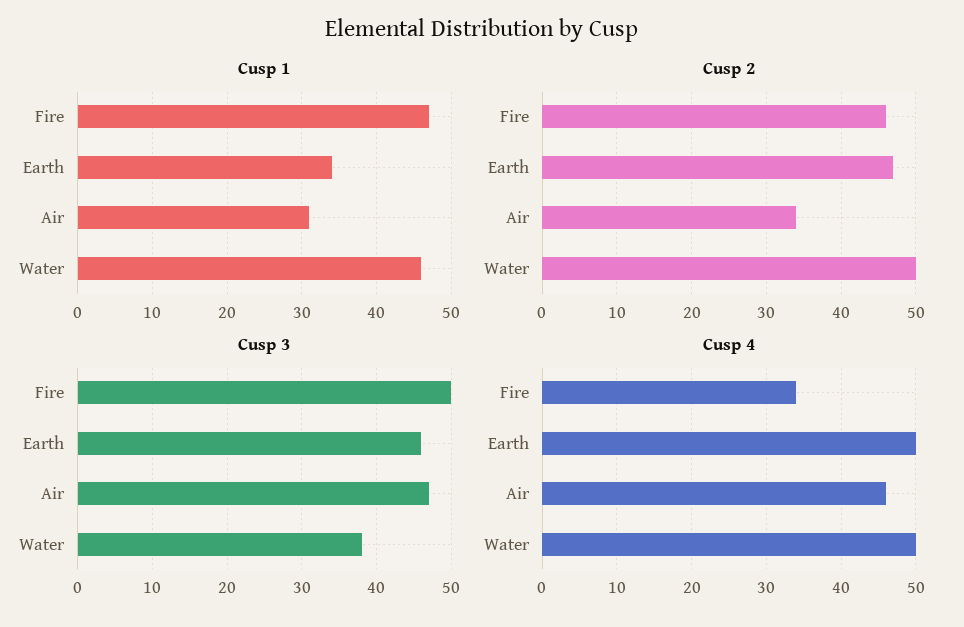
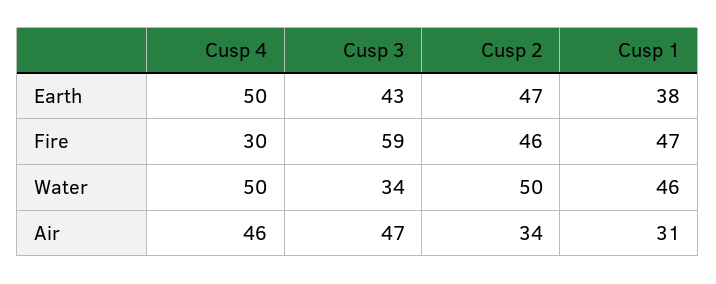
Cusp 1, Earth: 34 -> 38
Cusp 3, Fire: 50 -> 59
Cusp 3, Earth: 46 -> 43
Cusp 3, Water: 38 -> 34
Cusp 4, Fire: 34 -> 30

